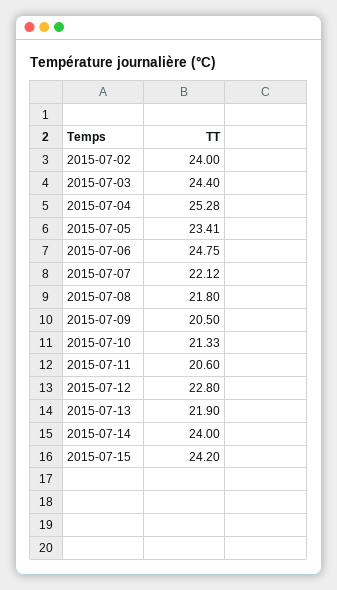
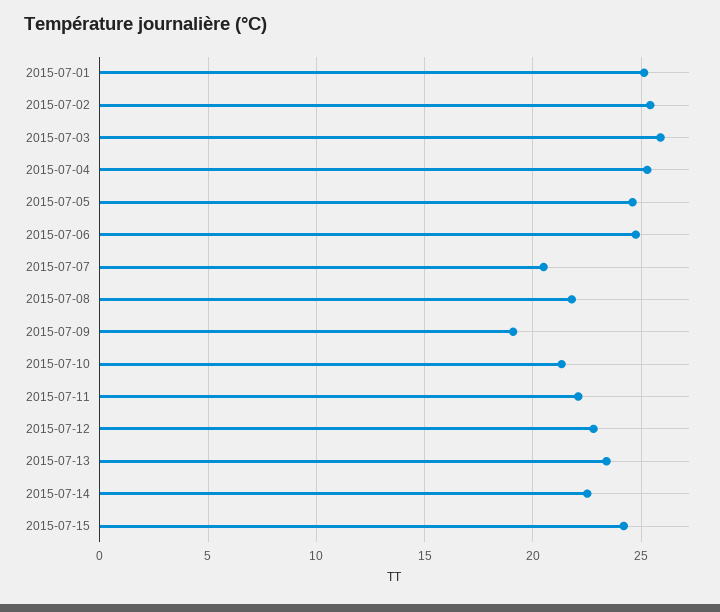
2015-07-02: 24 -> 25.5
2015-07-03: 24.4 -> 26
2015-07-05: 23.41 -> 24.5
2015-07-07: 22.12 -> 20.5
2015-07-09: 20.5 -> 19
2015-07-11: 20.6 -> 22
2015-07-13: 21.9 -> 23.5
2015-07-14: 24 -> 22.5
2015-07-01: none -> 25

